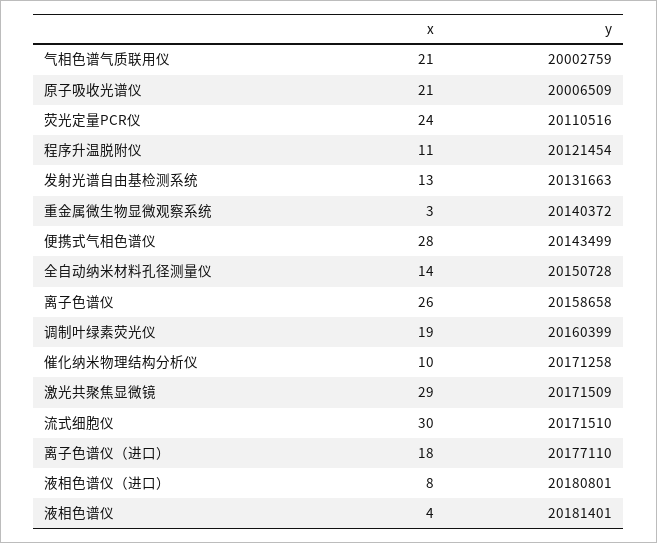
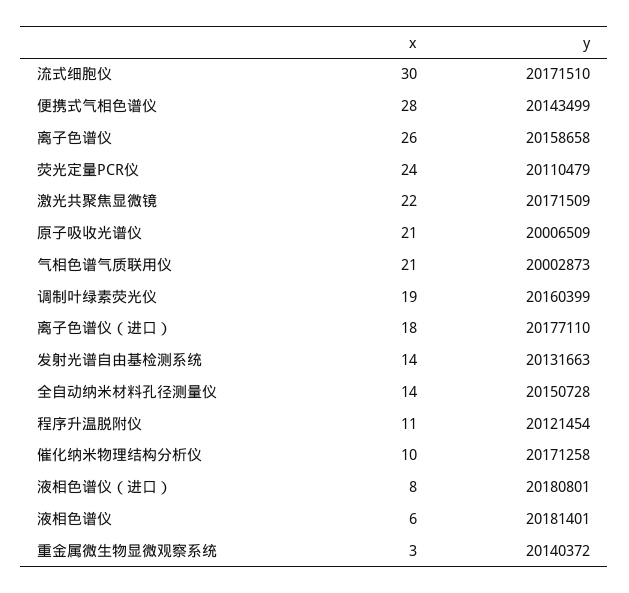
y, 气相色谱气质联用仪: 20002759 -> 20002873
y, 荧光定量PCR仪: 20110516 -> 20110479
x, 发射光谱自由基检测系统: 13 -> 14
x, 激光共聚焦显微镜: 29 -> 22
x, 液相色谱仪: 4 -> 6

